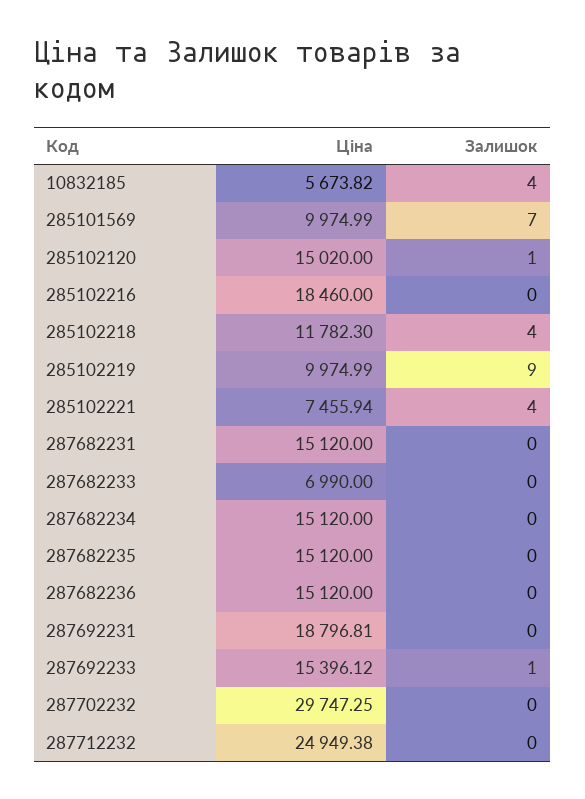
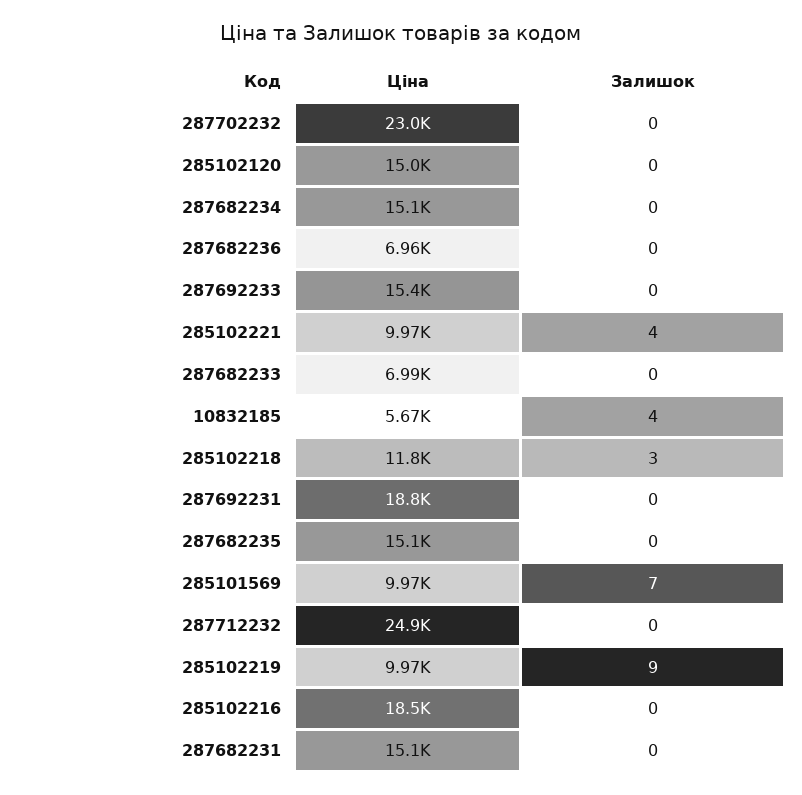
Залишок, 285102120: 1 -> 0
Залишок, 285102218: 4 -> 3
Ціна, 285102221: 7455.94 -> 9970
Ціна, 287682236: 15120 -> 6960
Залишок, 287692233: 1 -> 0
Ціна, 287702232: 29747.25 -> 23000

